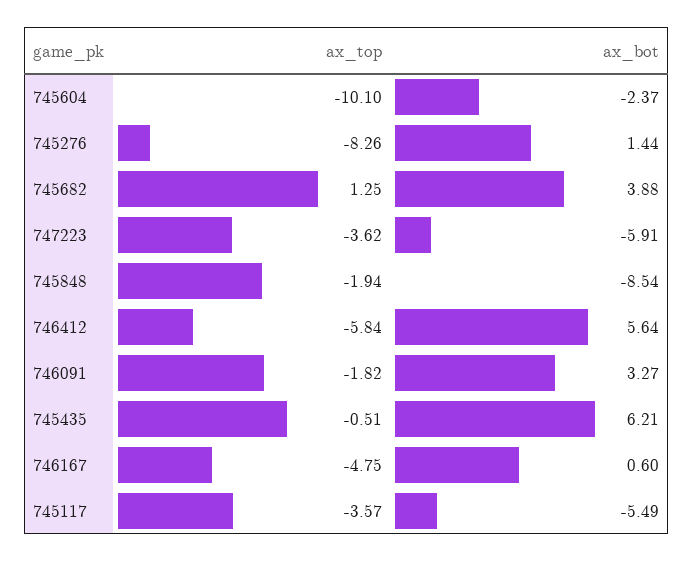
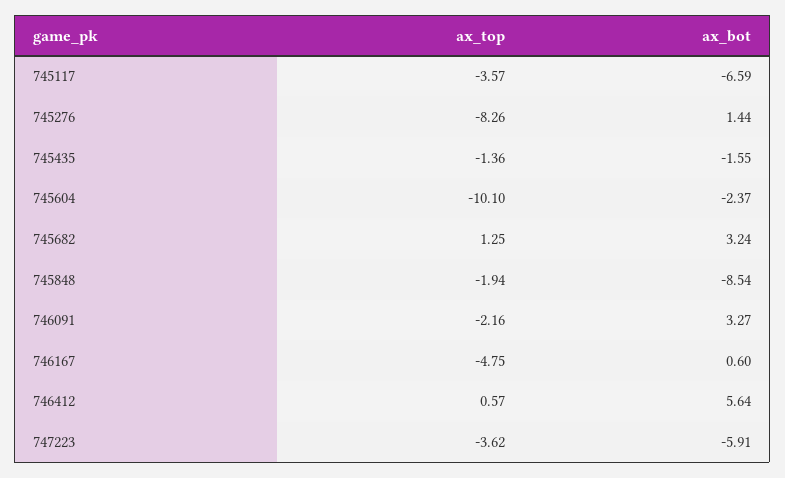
ax_bot, 745682: 3.88 -> 3.24
ax_top, 746412: -5.84 -> 0.57
ax_top, 746091: -1.82 -> -2.16
ax_top, 745435: -0.51 -> -1.36
ax_bot, 745435: 6.21 -> -1.55
ax_bot, 745117: -5.49 -> -6.59

